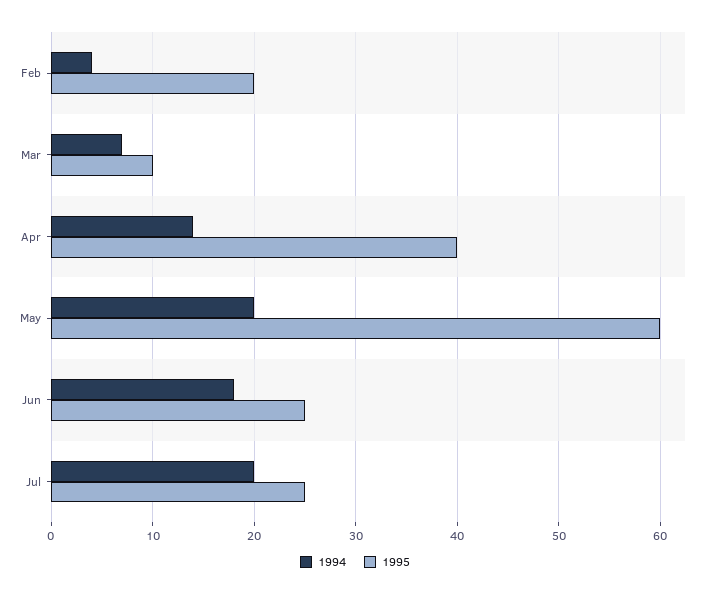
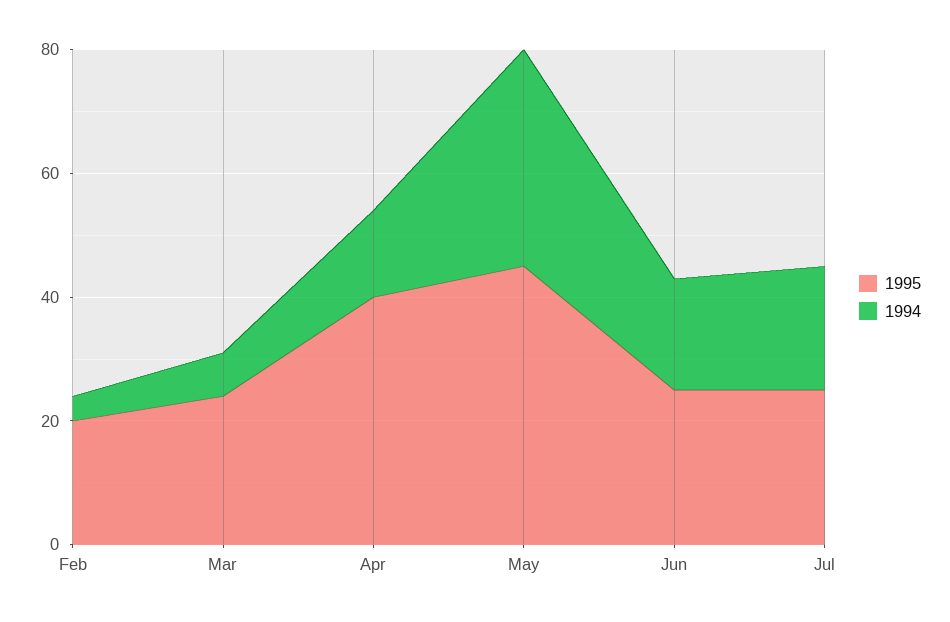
1995, Mar: 10 -> 25
1994, May: 20 -> 35
1995, May: 60 -> 45

